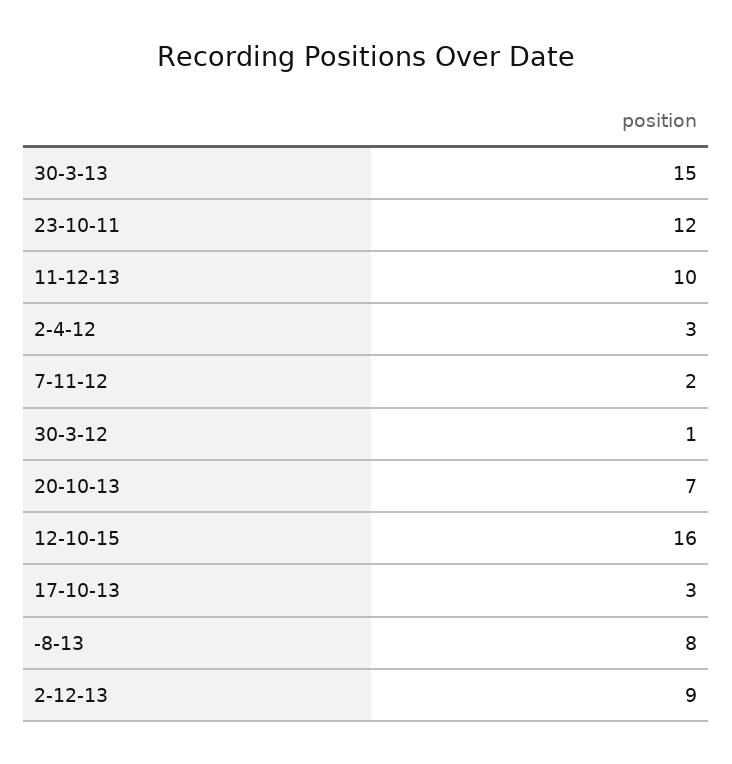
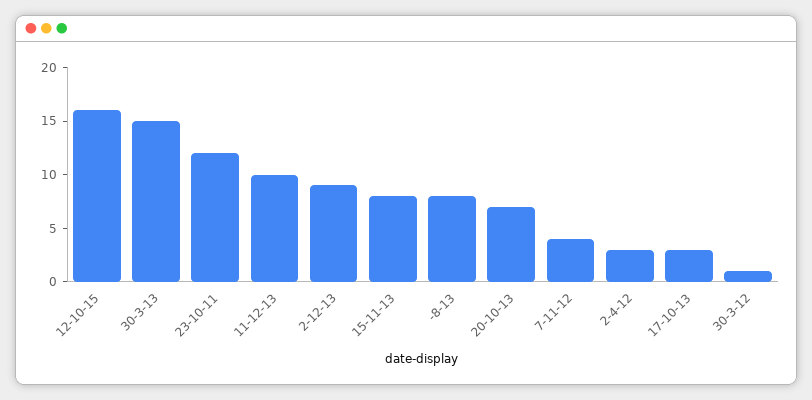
7-11-12: 2 -> 4
15-11-13: none -> 8

